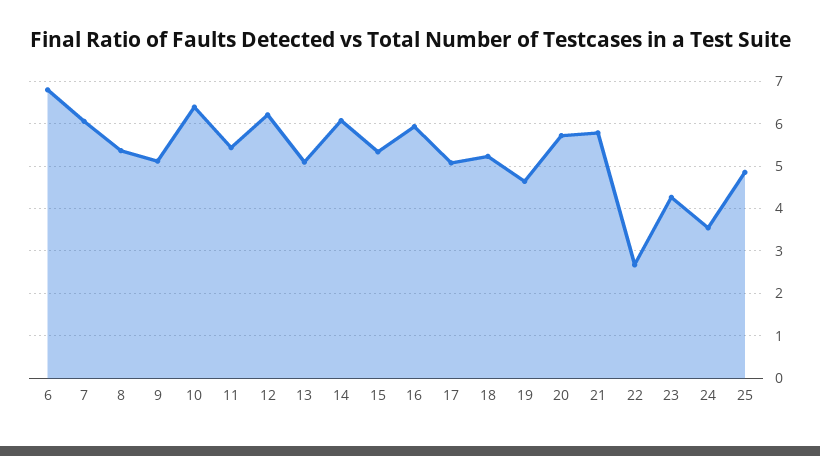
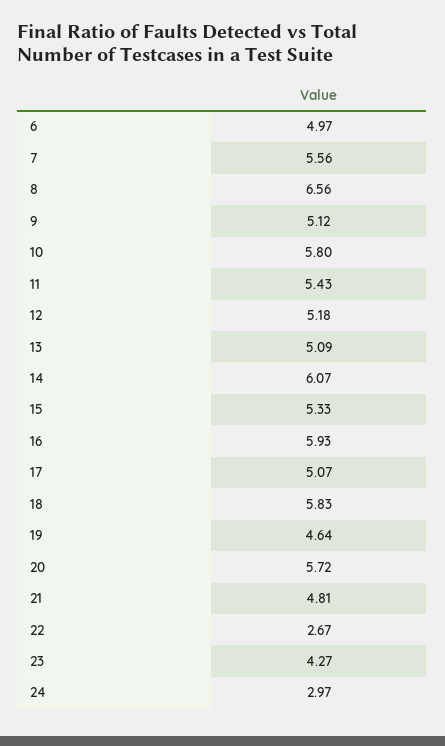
6: 6.8 -> 4.97
7: 6 -> 5.56
8: 5.4 -> 6.56
10: 6.4 -> 5.8
12: 6.2 -> 5.18
18: 5.2 -> 5.83
21: 5.8 -> 4.81
24: 3.6 -> 2.97
25: 4.8 -> none

